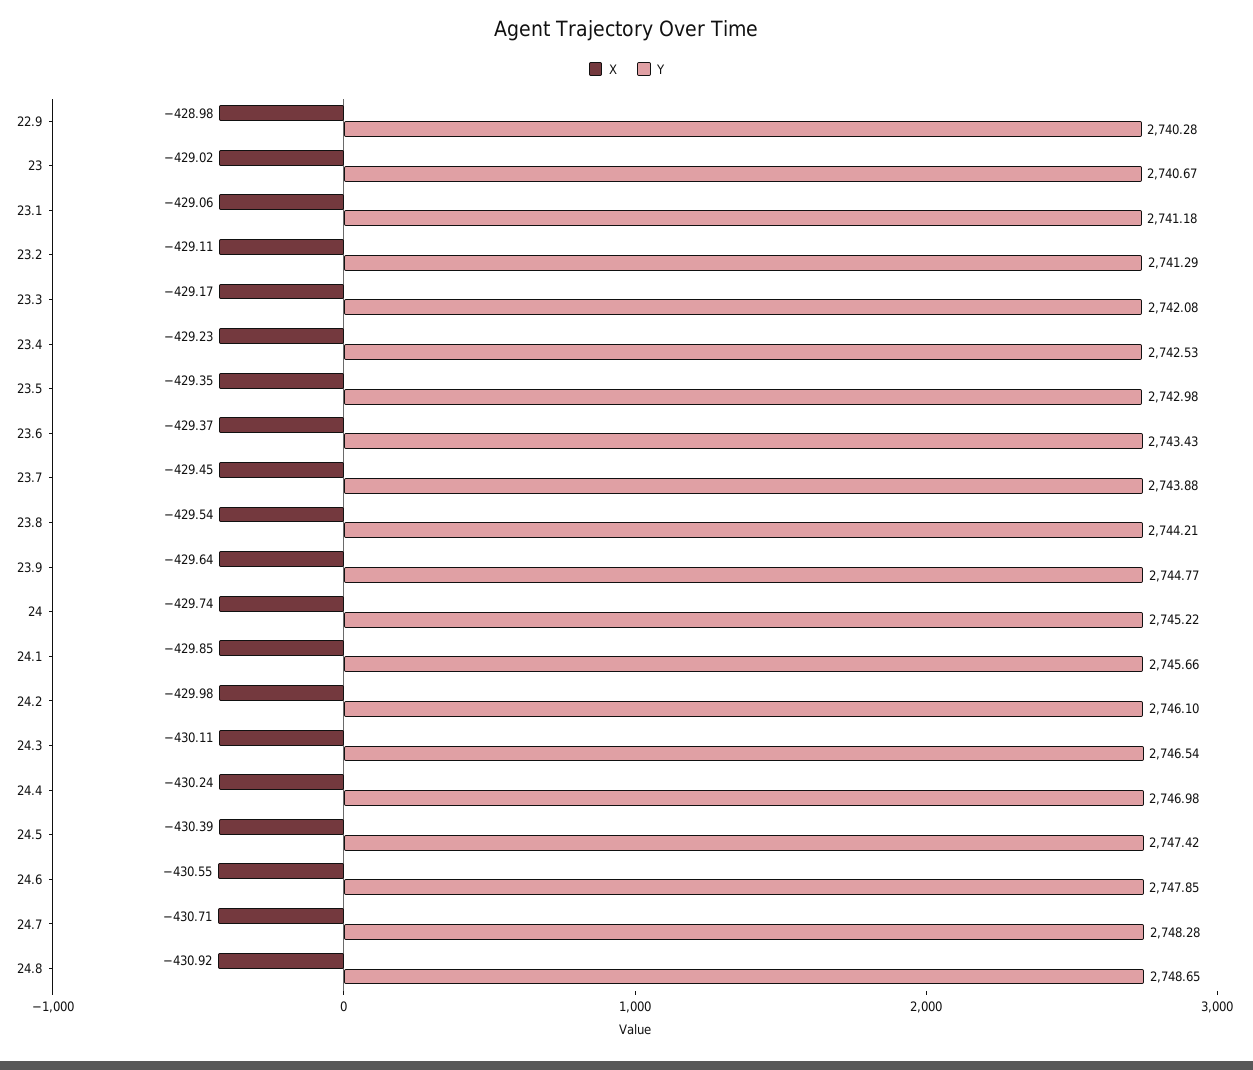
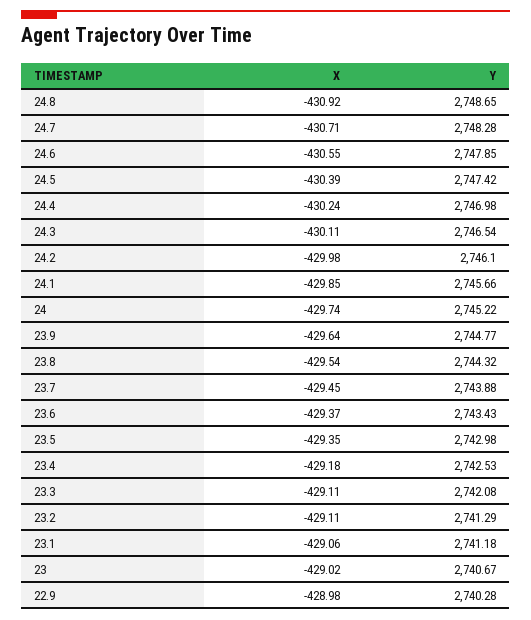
X, 23.3: -429.17 -> -429.11
X, 23.4: -429.23 -> -429.18
Y, 23.8: 2744.21 -> 2744.32

